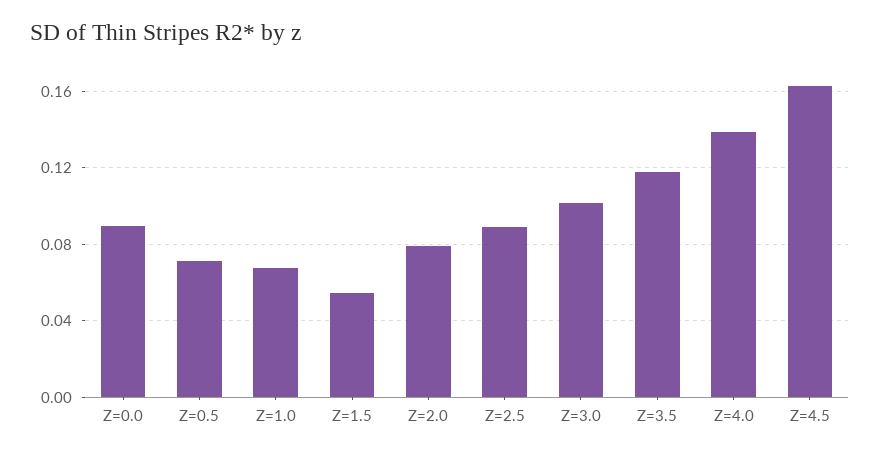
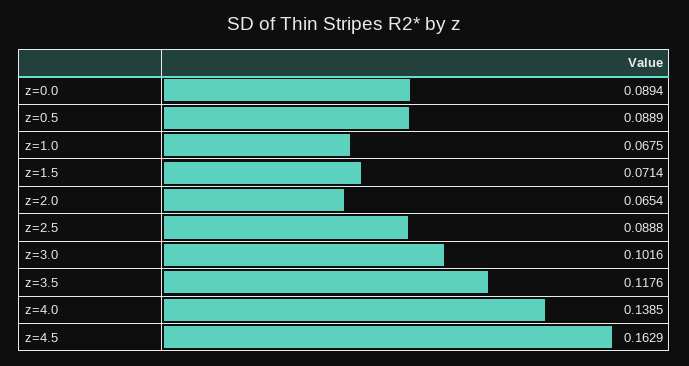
Z=0.5: 0.07 -> 0.0889
Z=1.5: 0.055 -> 0.0714
Z=2.0: 0.08 -> 0.0654

